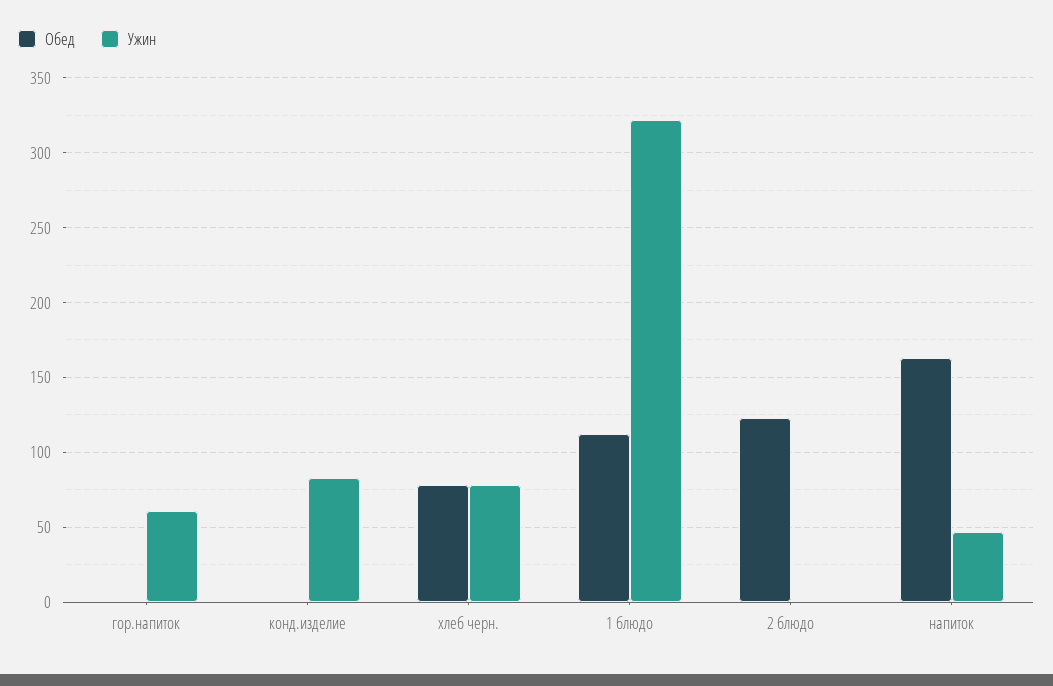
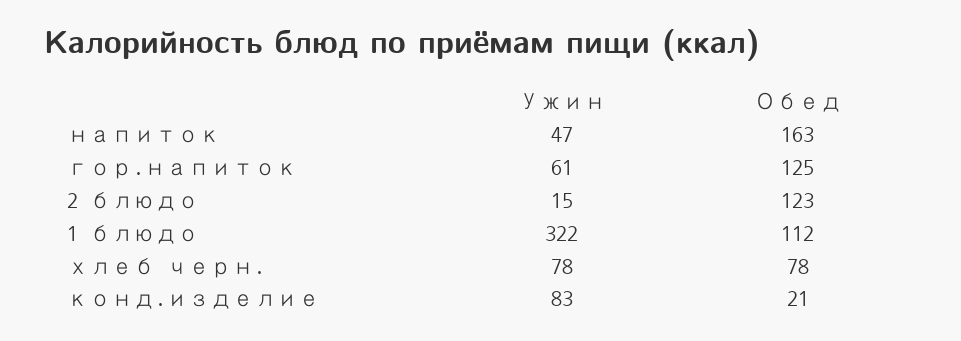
Обед, гор.напиток: 0 -> 125
Обед, конд.изделие: 0 -> 21
Ужин, 2 блюдо: 0 -> 15

